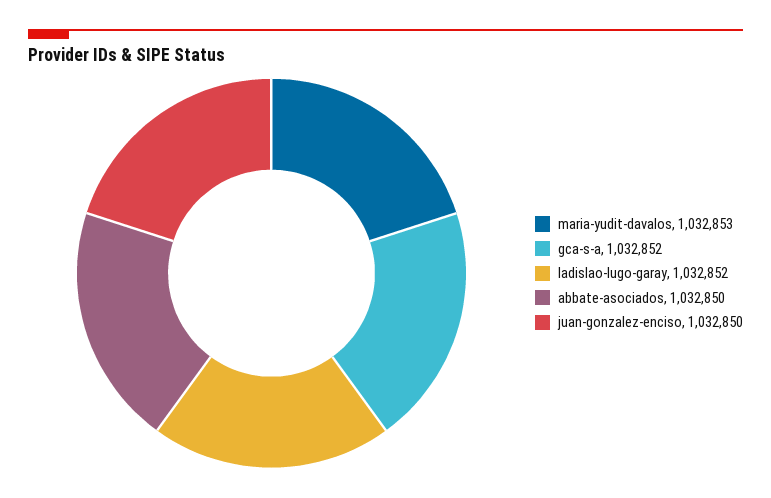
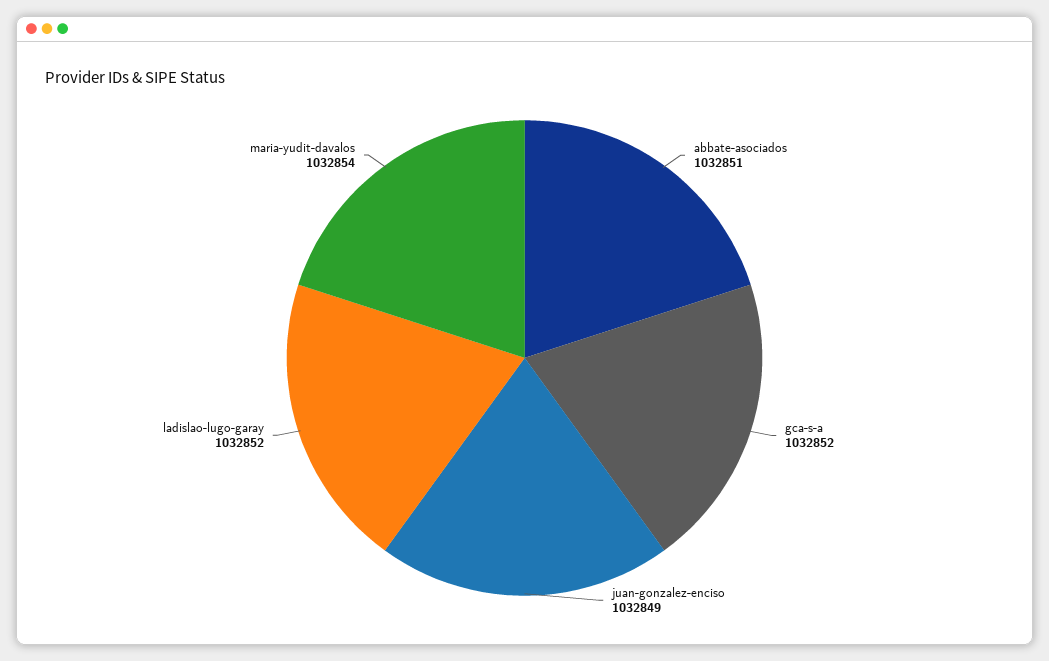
maria-yudit-davalos: 1032853 -> 1032854
abbate-asociados: 1032850 -> 1032851
juan-gonzalez-enciso: 1032850 -> 1032849

